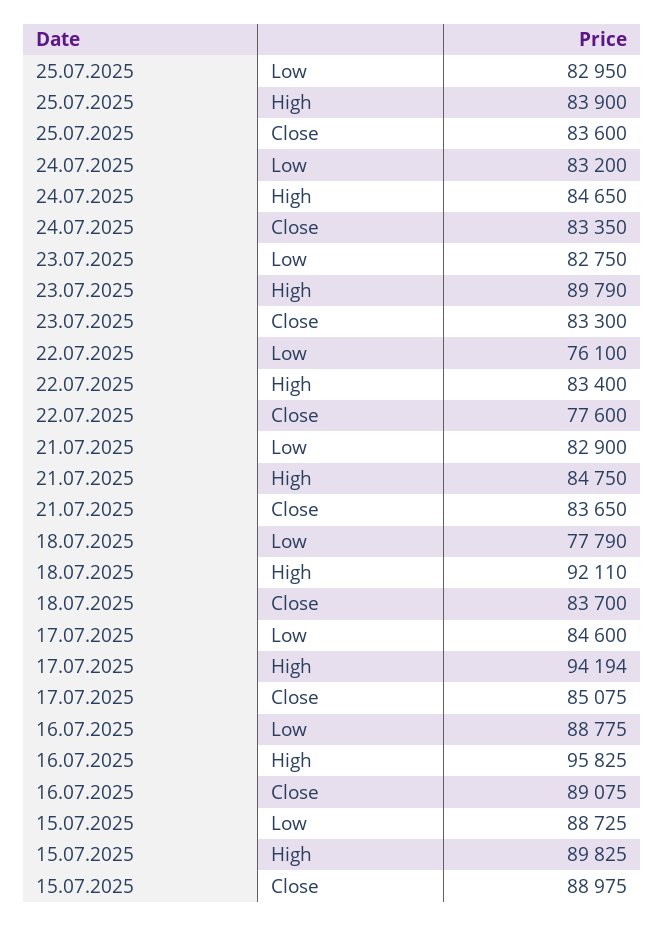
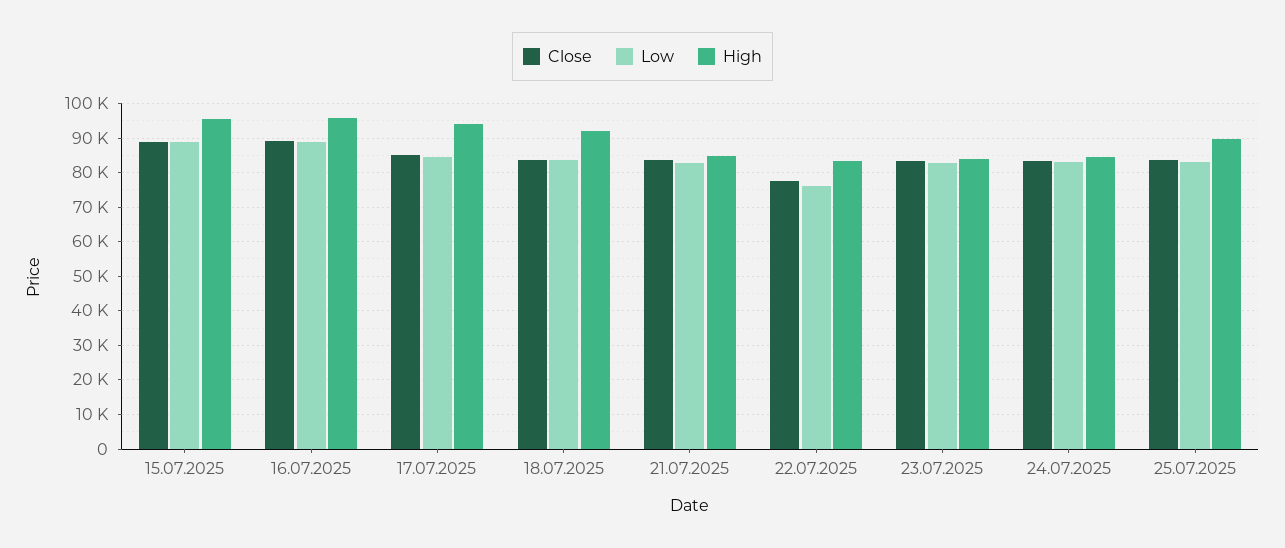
High, 25.07.2025: 83900 -> 90000
High, 23.07.2025: 89790 -> 84000
Low, 18.07.2025: 77790 -> 84000
High, 15.07.2025: 89825 -> 96000

